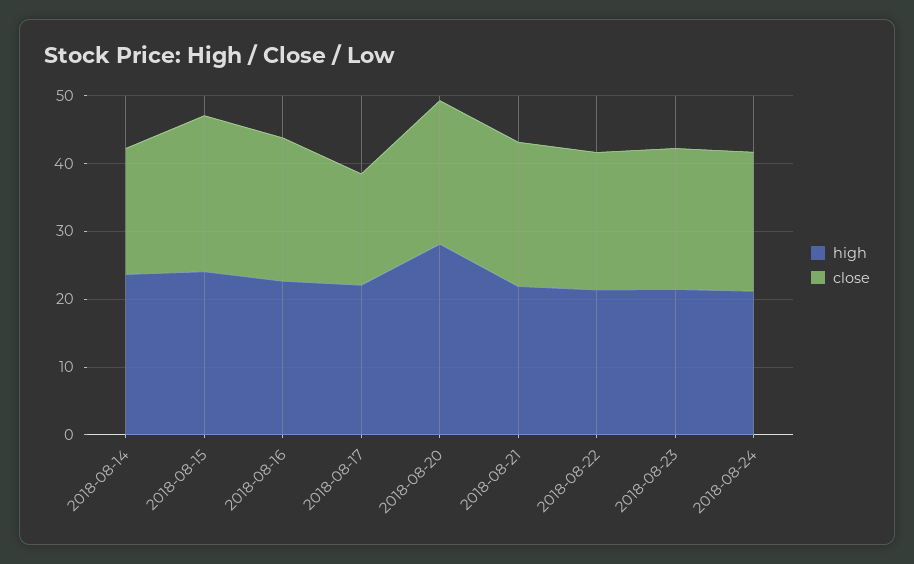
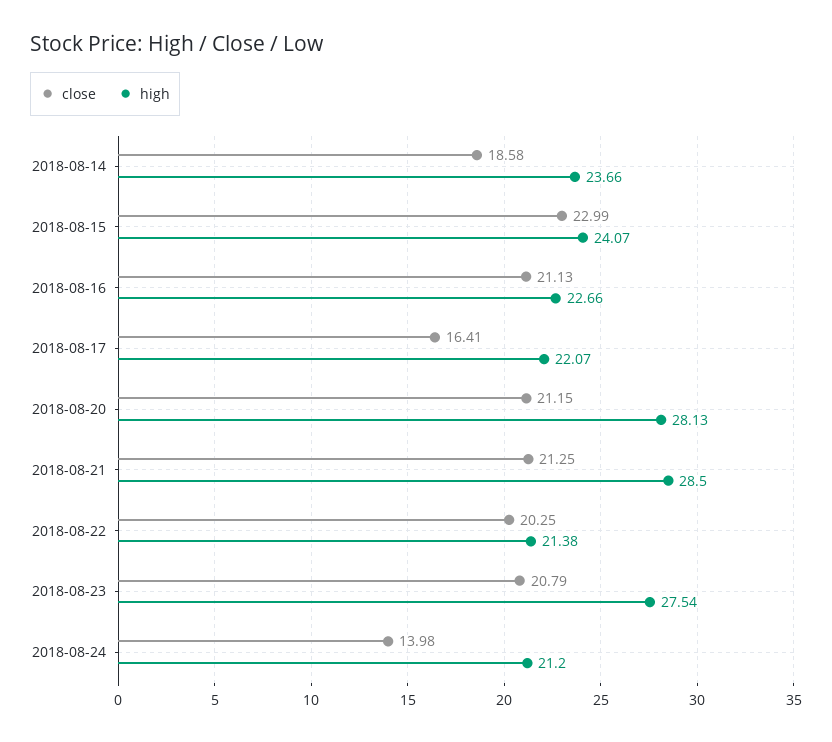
high, 2018-08-21: 22 -> 28.5
high, 2018-08-23: 22 -> 27.54
close, 2018-08-24: 20 -> 13.98

